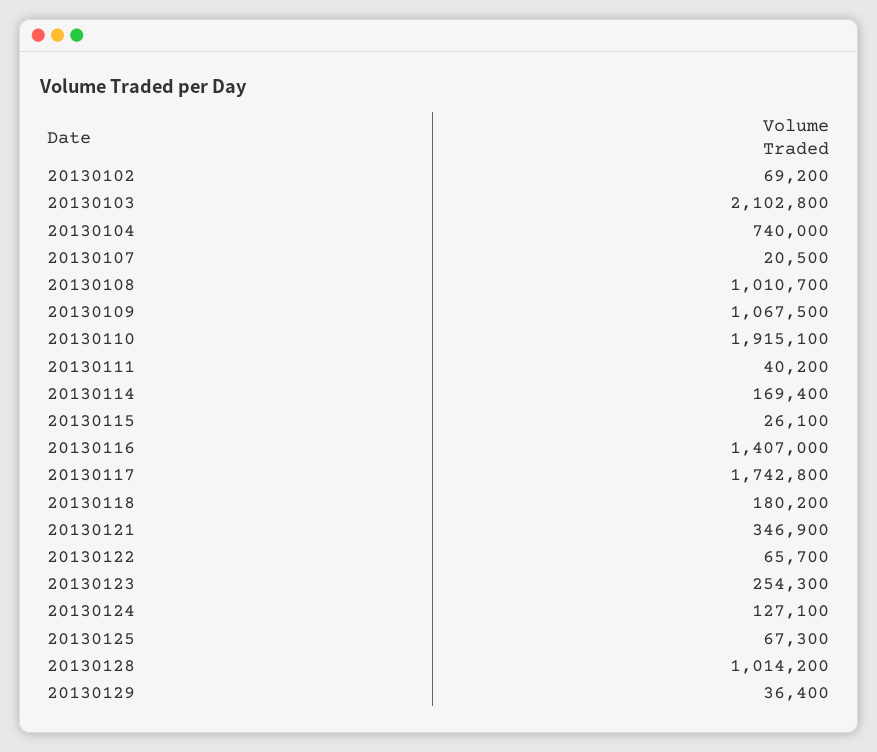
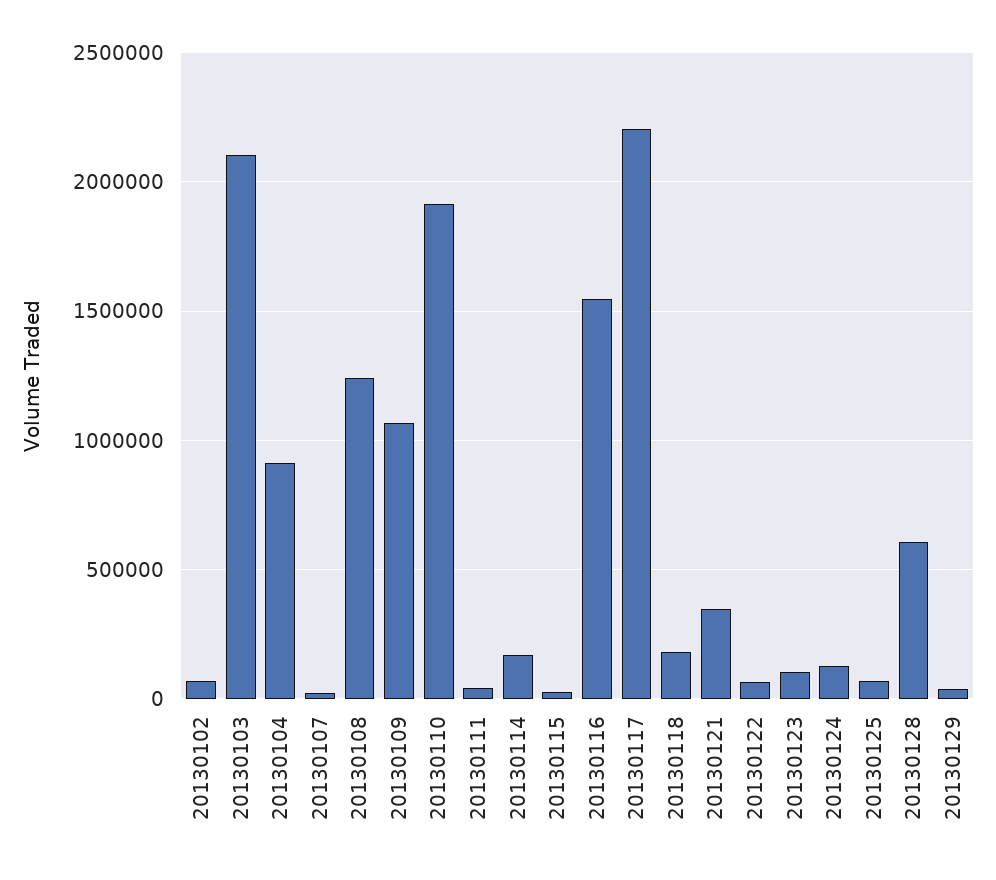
20130104: 740000 -> 900000
20130108: 1010700 -> 1250000
20130116: 1407000 -> 1550000
20130117: 1742800 -> 2200000
20130123: 254300 -> 100000
20130128: 1014200 -> 600000

